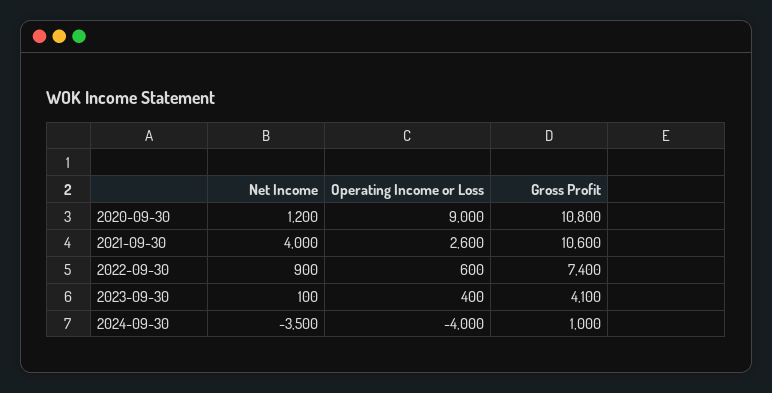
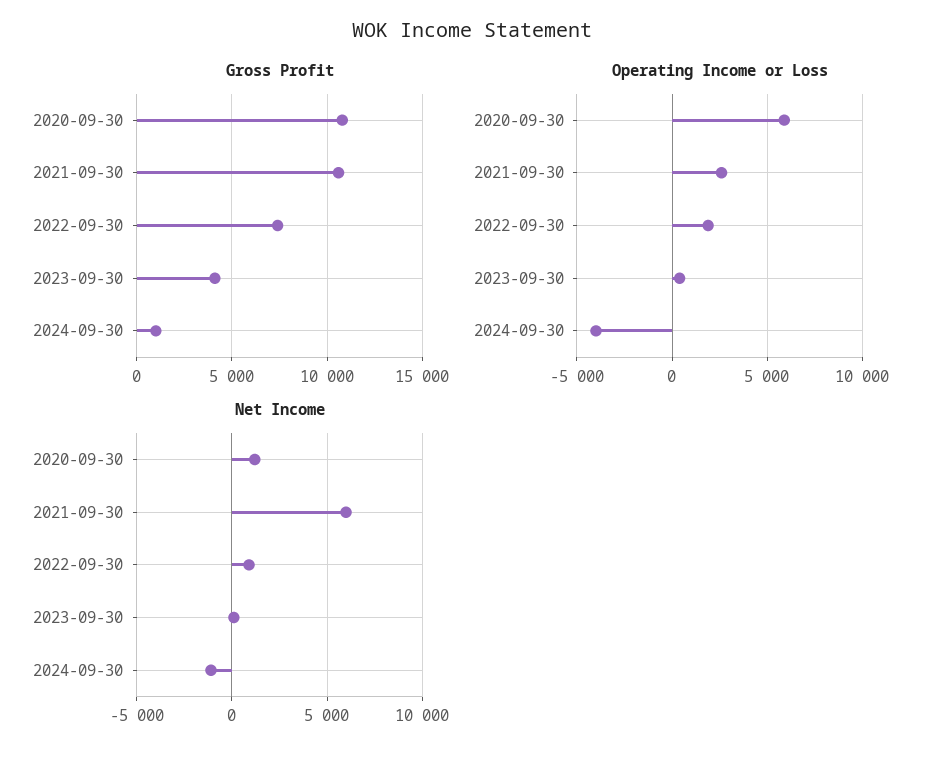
Operating Income or Loss, 2020-09-30: 9000 -> 6000
Net Income, 2021-09-30: 4000 -> 6000
Operating Income or Loss, 2022-09-30: 600 -> 2000
Net Income, 2024-09-30: -3500 -> -1000

